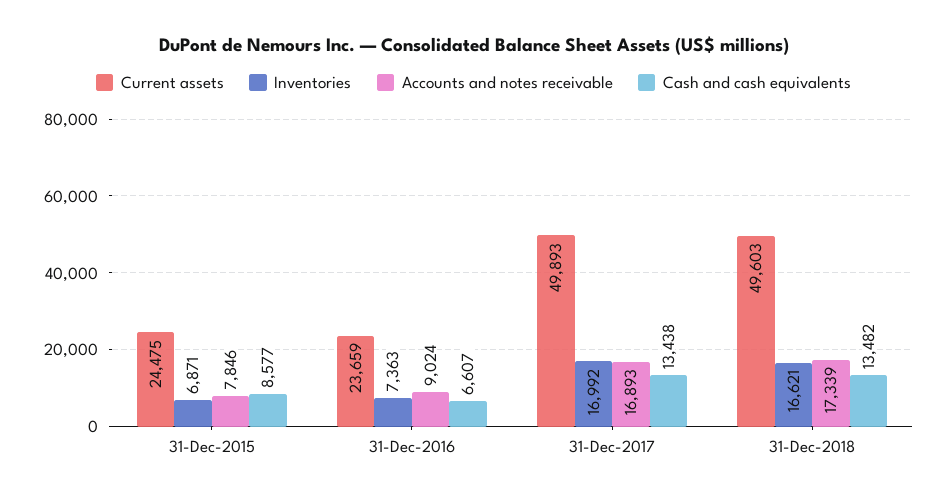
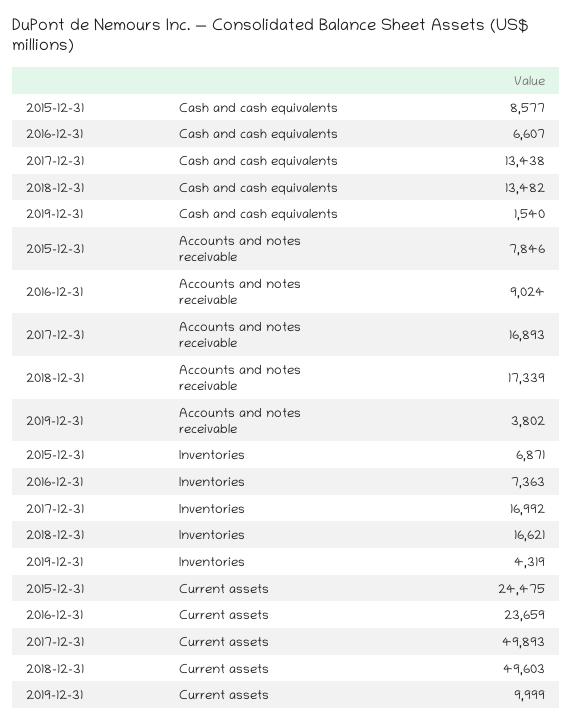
Cash and cash equivalents, 2019-12-31: none -> 1540
Accounts and notes receivable, 2019-12-31: none -> 3802
Inventories, 2019-12-31: none -> 4319
Current assets, 2019-12-31: none -> 9999

